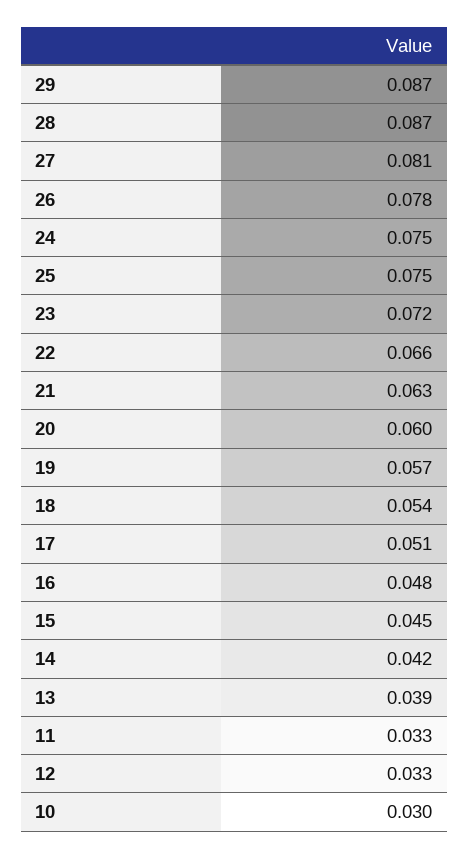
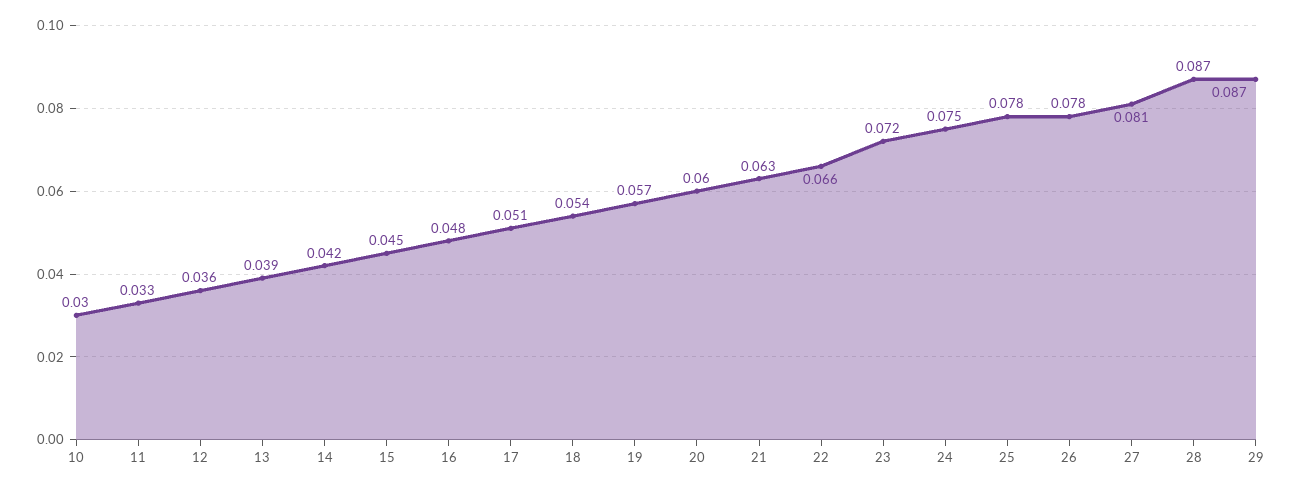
25: 0.075 -> 0.078
12: 0.033 -> 0.036

